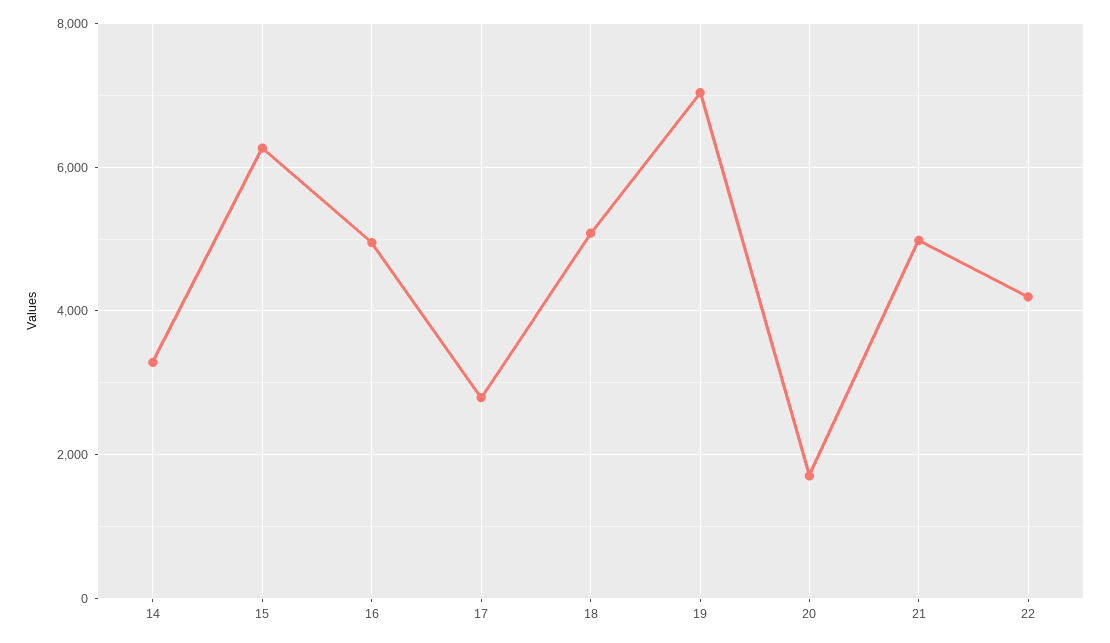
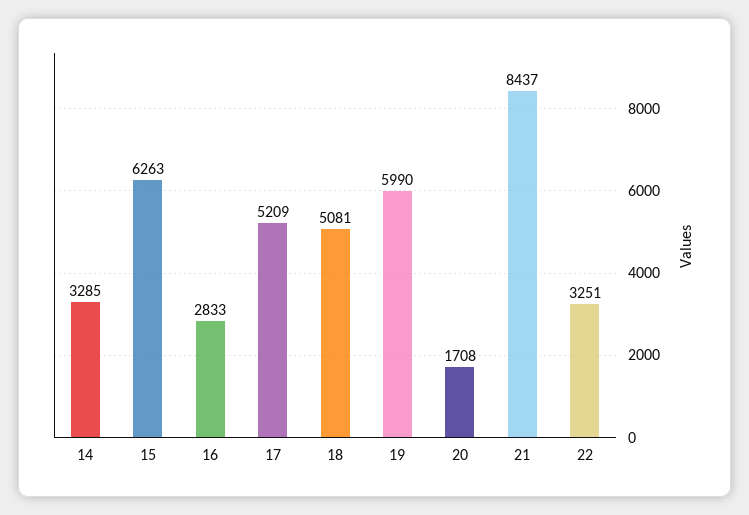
16: 5000 -> 2833
17: 2800 -> 5209
19: 7000 -> 5990
21: 5000 -> 8437
22: 4200 -> 3251

